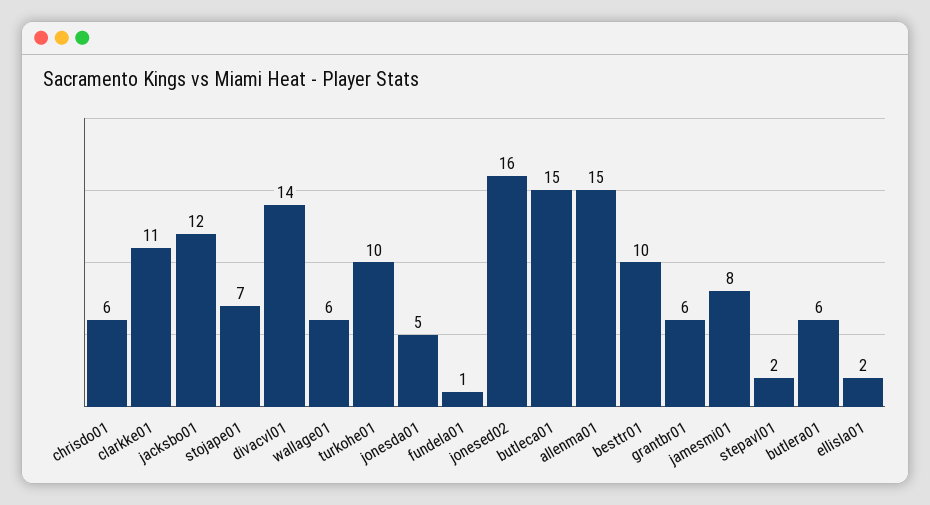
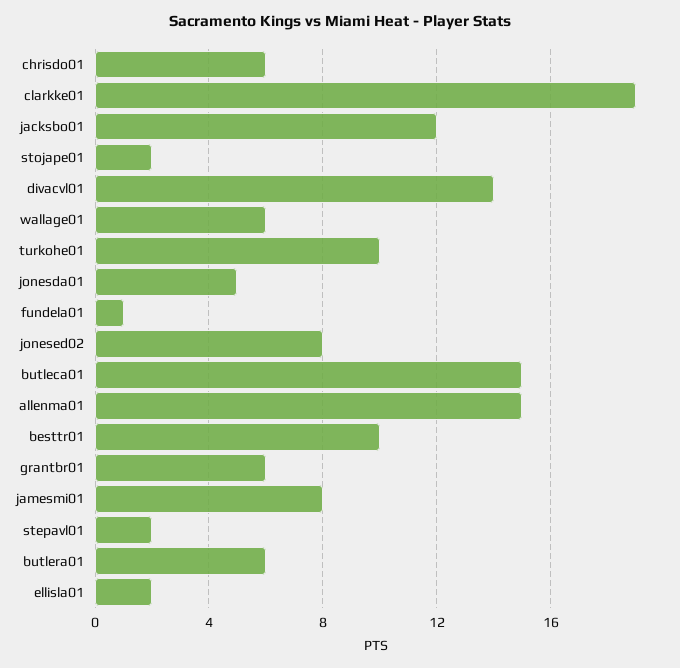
clarkke01: 11 -> 19
stojape01: 7 -> 2
jonesed02: 16 -> 8

